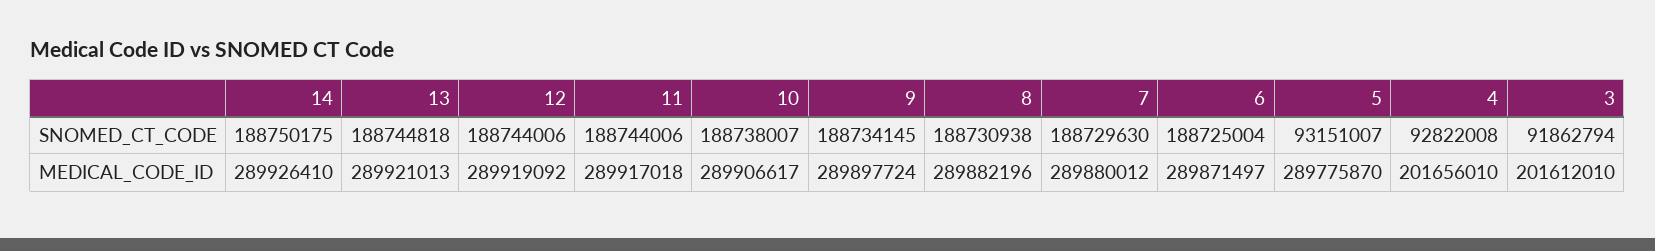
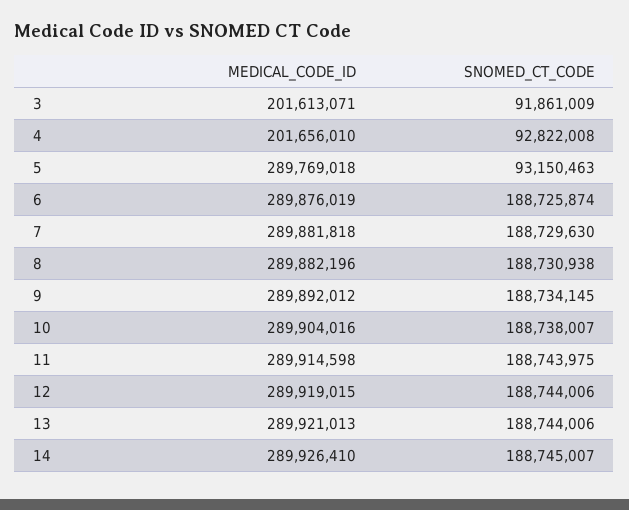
14, SNOMED_CT_CODE: 188750175 -> 188745007
13, SNOMED_CT_CODE: 188744818 -> 188744006
11, SNOMED_CT_CODE: 188744006 -> 188743975
6, SNOMED_CT_CODE: 188725004 -> 188725874
5, SNOMED_CT_CODE: 93151007 -> 93150463
3, SNOMED_CT_CODE: 91862794 -> 91861009
12, MEDICAL_CODE_ID: 289919092 -> 289919015
11, MEDICAL_CODE_ID: 289917018 -> 289914598
10, MEDICAL_CODE_ID: 289906617 -> 289904016
9, MEDICAL_CODE_ID: 289897724 -> 289892012
7, MEDICAL_CODE_ID: 289880012 -> 289881818
6, MEDICAL_CODE_ID: 289871497 -> 289876019
5, MEDICAL_CODE_ID: 289775870 -> 289769018
3, MEDICAL_CODE_ID: 201612010 -> 201613071

